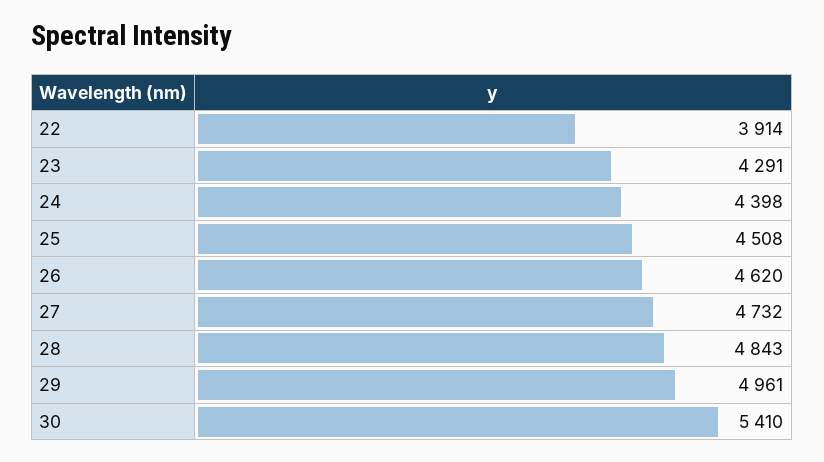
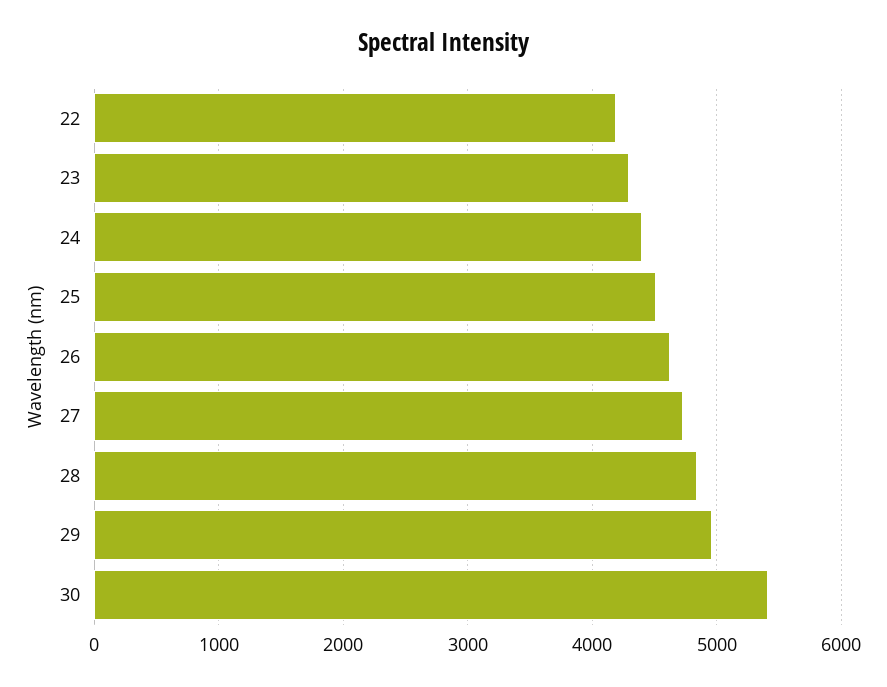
22: 3914 -> 4200

